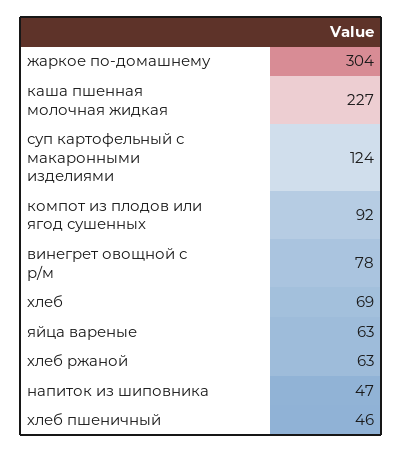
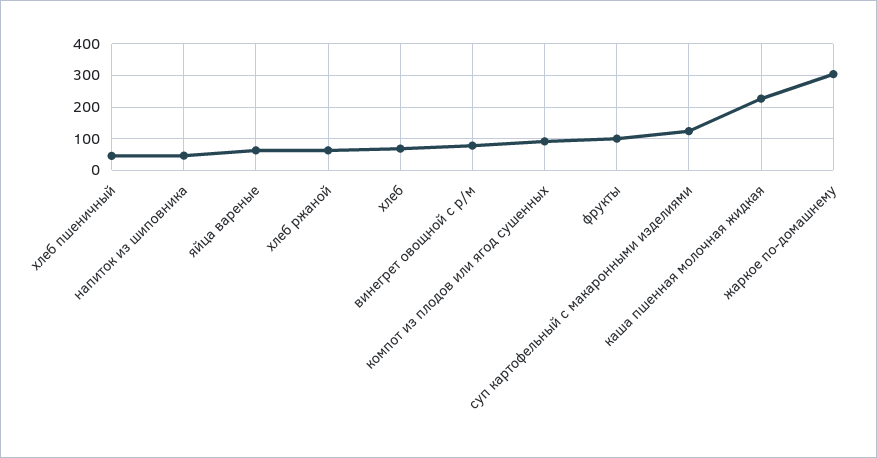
фрукты: none -> 100

